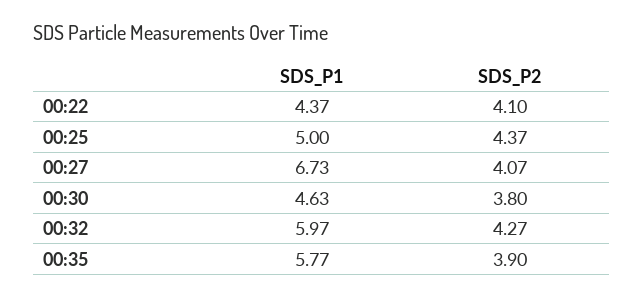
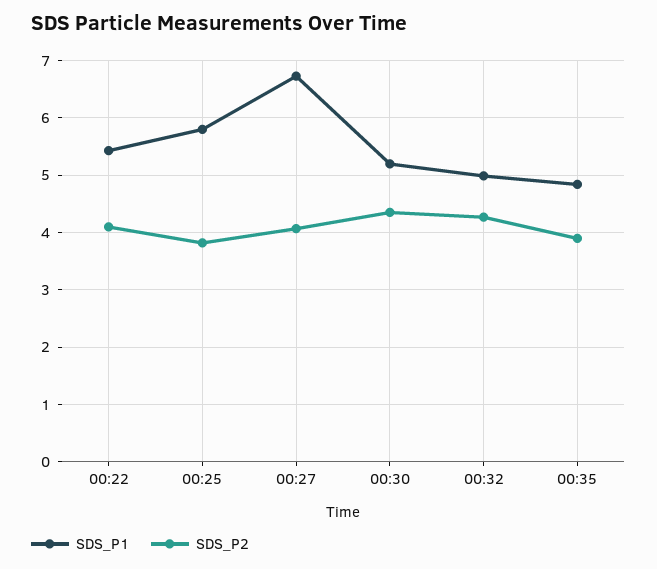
SDS_P1, 00:22: 4.37 -> 5.4
SDS_P1, 00:25: 5 -> 5.8
SDS_P2, 00:25: 4.37 -> 3.8
SDS_P1, 00:30: 4.63 -> 5.2
SDS_P2, 00:30: 3.8 -> 4.4
SDS_P1, 00:32: 5.97 -> 5
SDS_P1, 00:35: 5.77 -> 4.8

